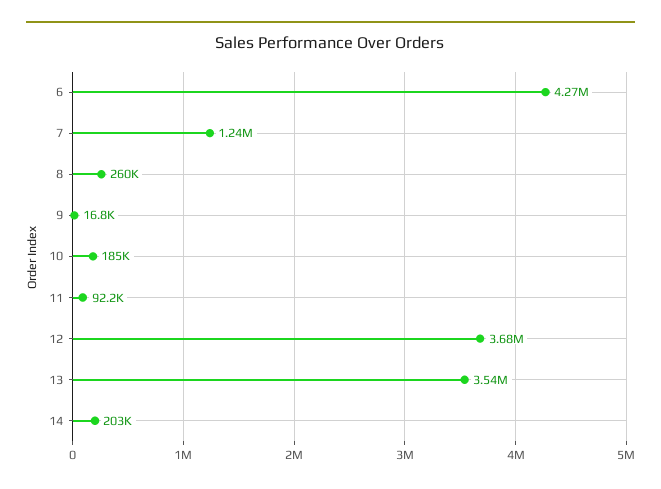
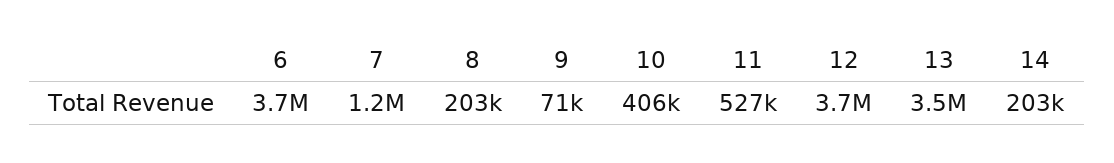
6: 4270000 -> 3700000
8: 260000 -> 203000
9: 16800 -> 71000
10: 185000 -> 406000
11: 92200 -> 527000

